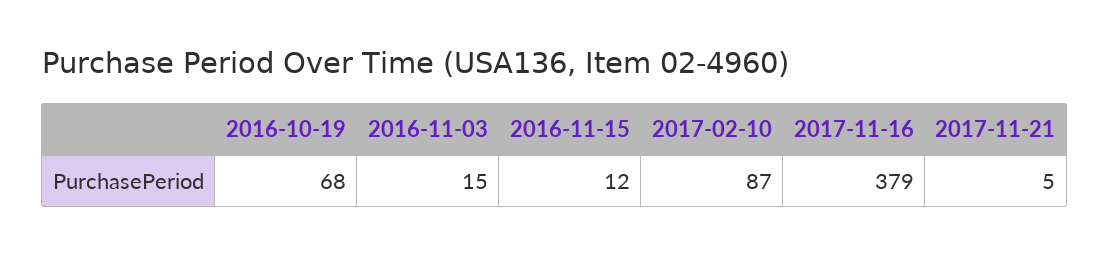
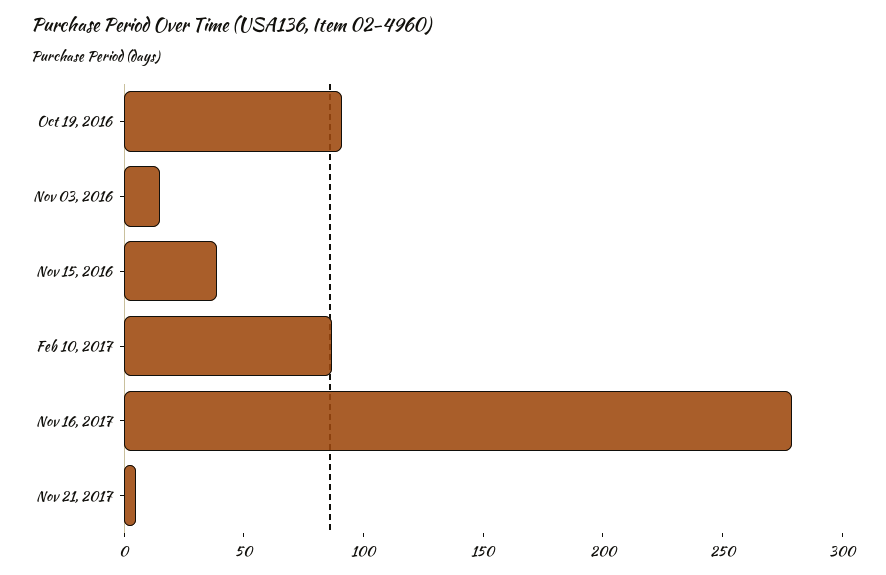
2016-10-19: 68 -> 90
2016-11-15: 12 -> 40
2017-11-16: 379 -> 280

